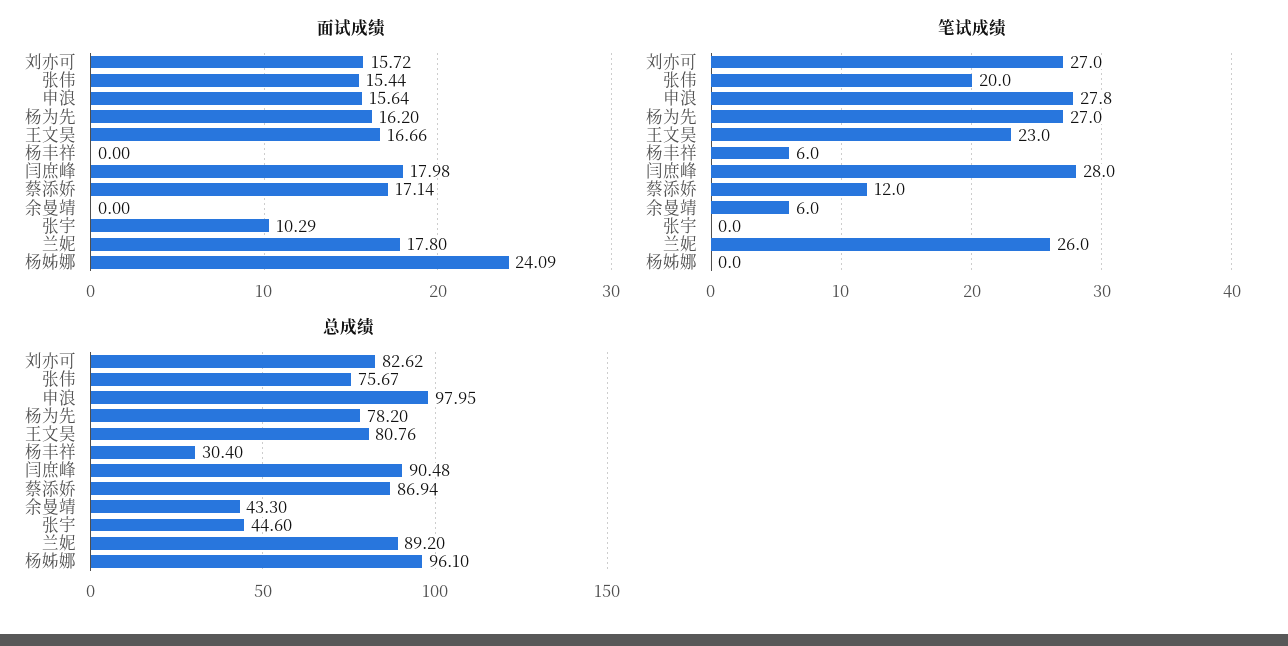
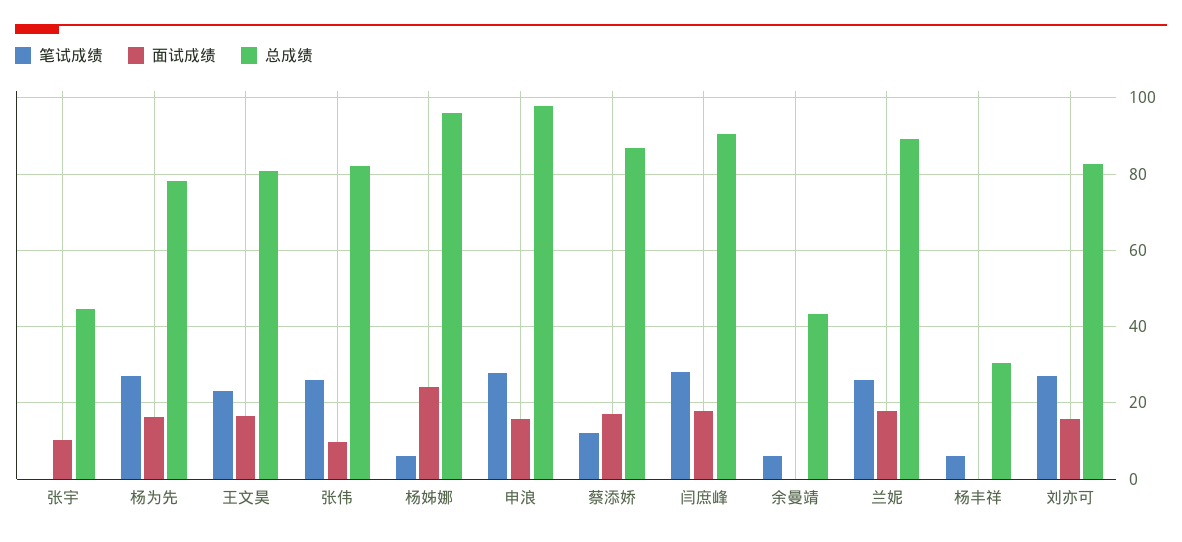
面试成绩, 张伟: 15.44 -> 10
笔试成绩, 张伟: 20 -> 26
笔试成绩, 杨姊娜: 0 -> 6
总成绩, 张伟: 75.67 -> 82

